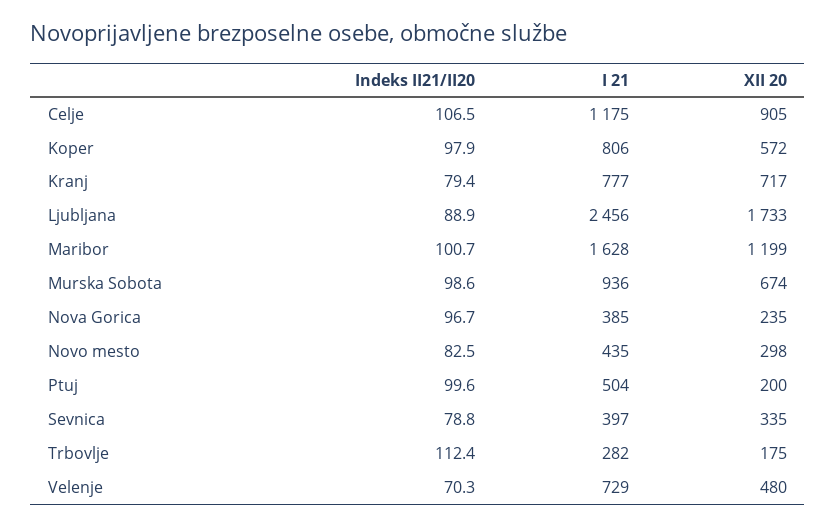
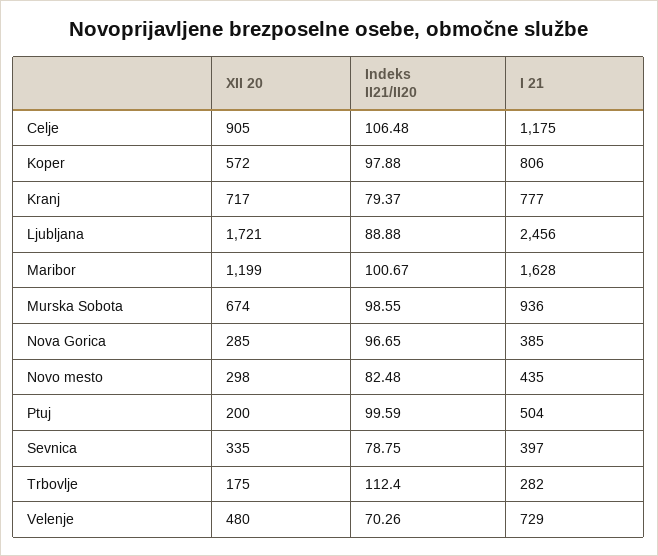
XII 20, Ljubljana: 1733 -> 1721
XII 20, Nova Gorica: 235 -> 285

